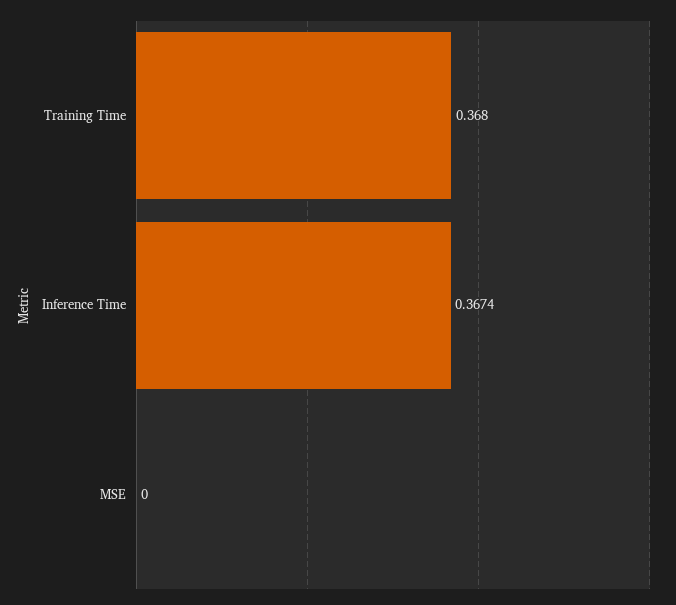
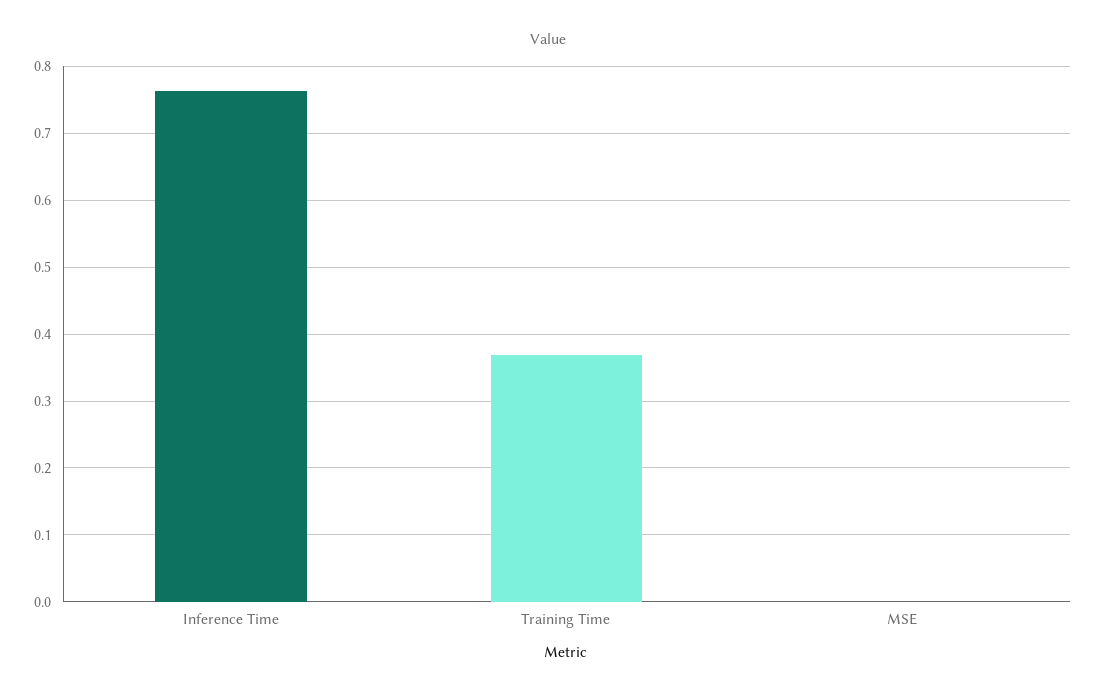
Inference Time: 0.3674 -> 0.76

